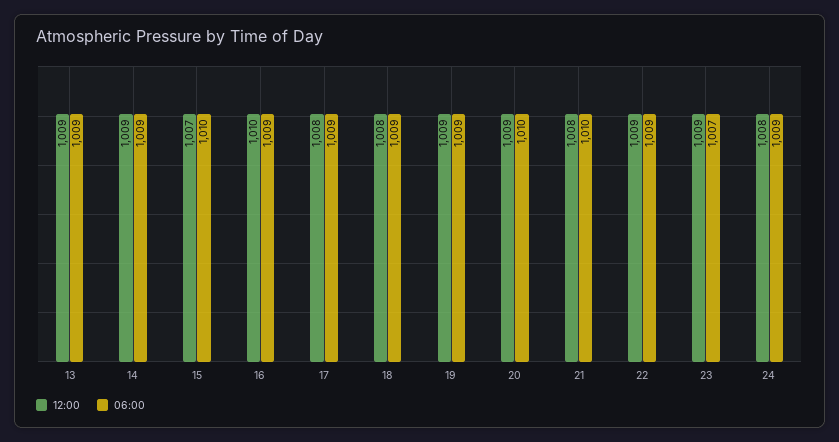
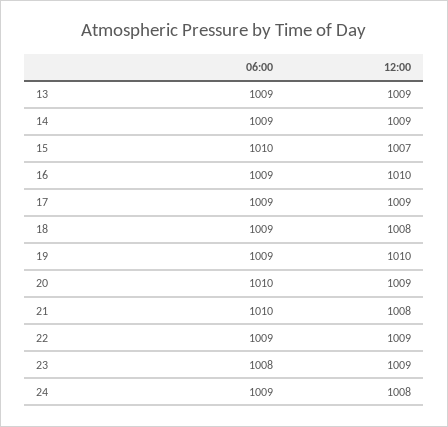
12:00, 17: 1008 -> 1009
12:00, 19: 1009 -> 1010
06:00, 23: 1007 -> 1008

